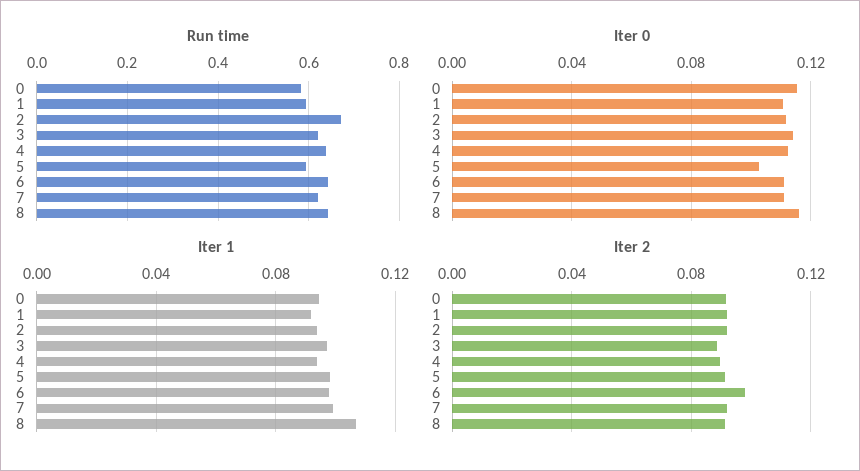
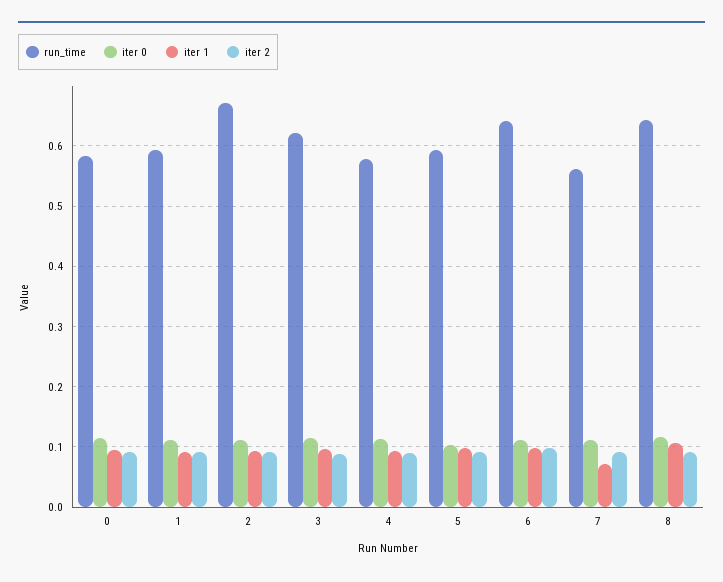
Run time, 4: 0.64 -> 0.58
Run time, 7: 0.62 -> 0.56
Iter 1, 7: 0.1 -> 0.07

